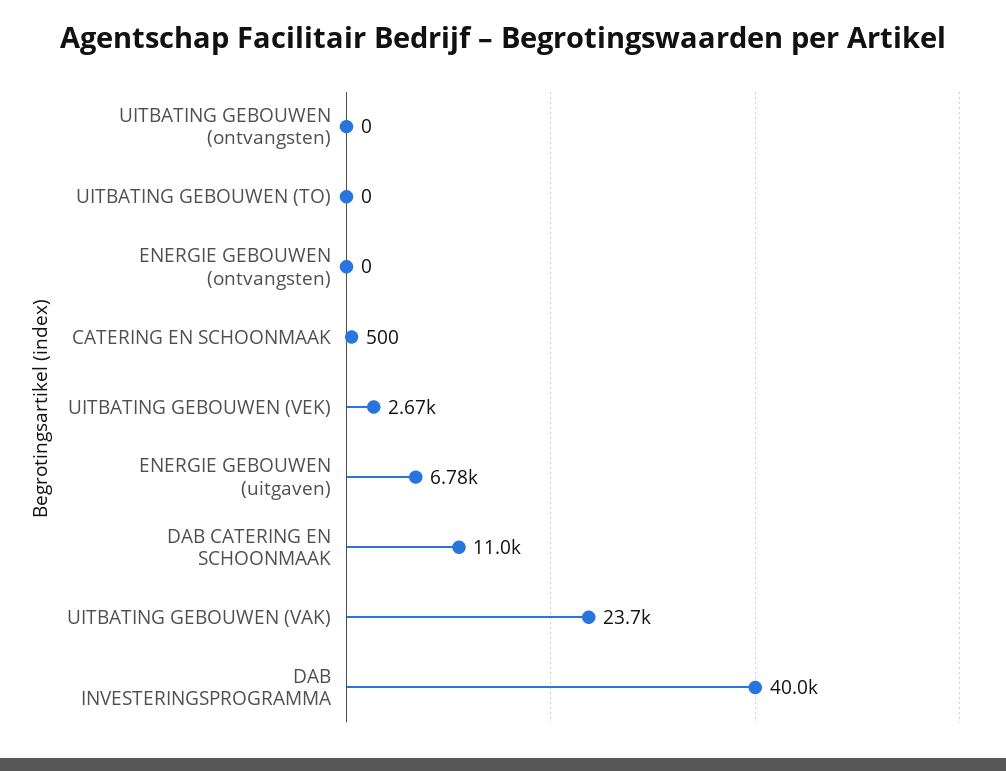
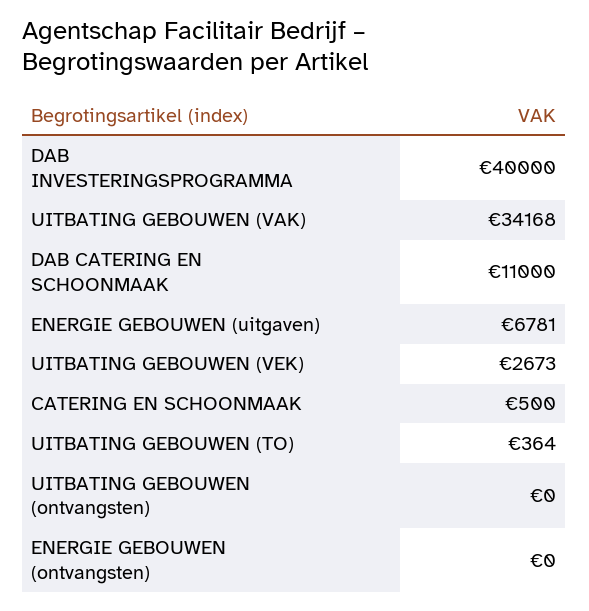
UITBATING GEBOUWEN (TO): 0 -> 364
UITBATING GEBOUWEN (VAK): 23700 -> 34168

